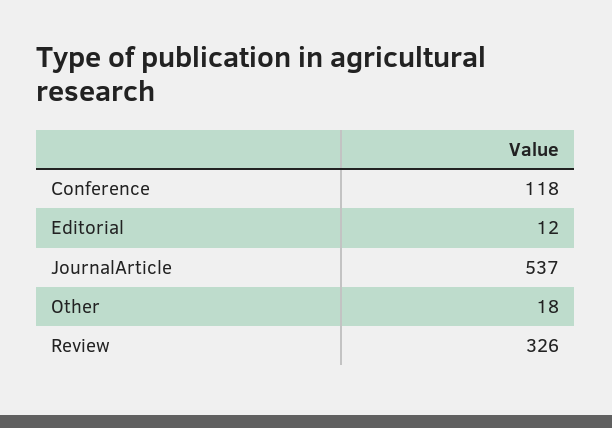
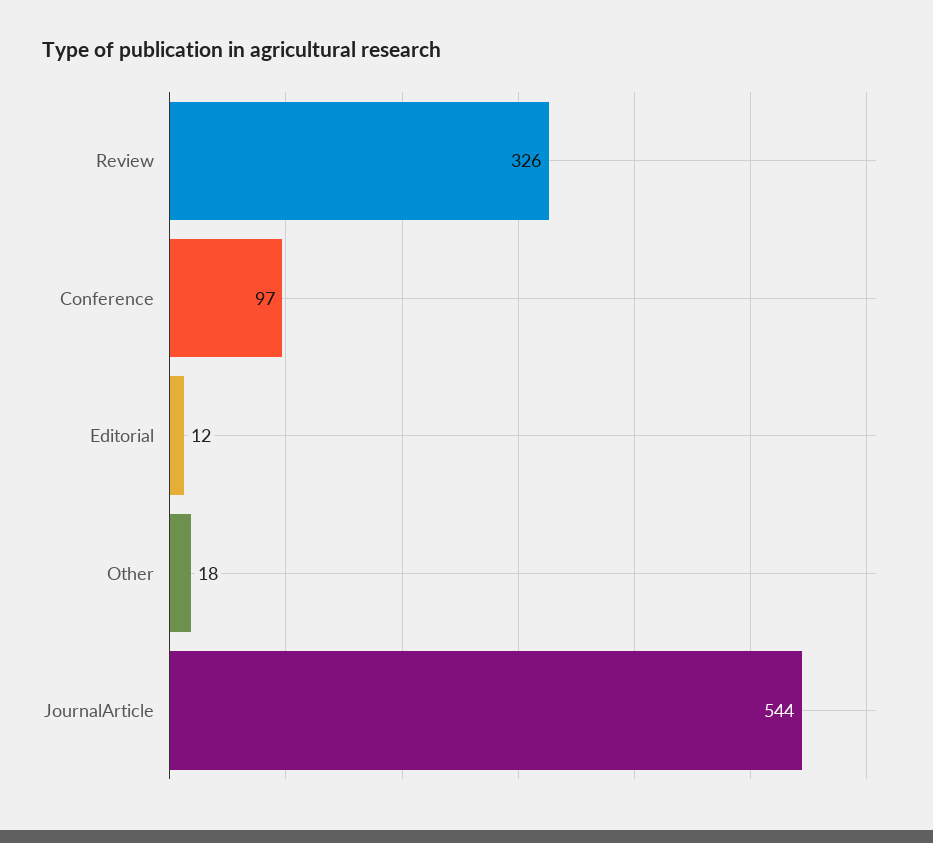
Conference: 118 -> 97
JournalArticle: 537 -> 544

